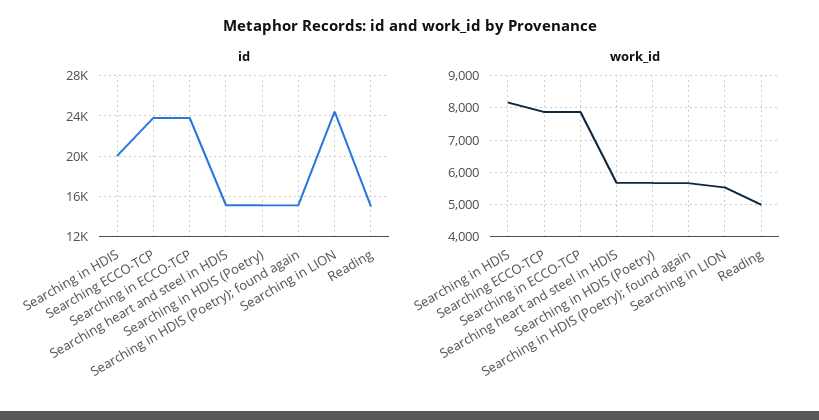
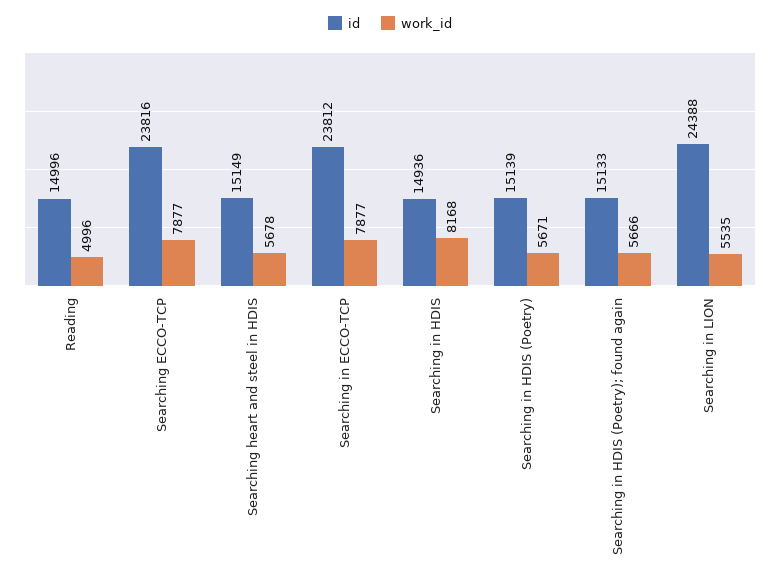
id, Searching in HDIS: 20000 -> 14936

